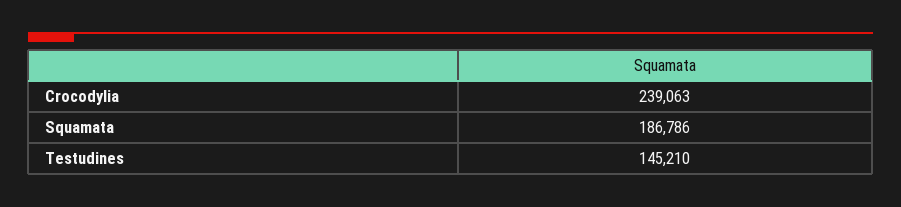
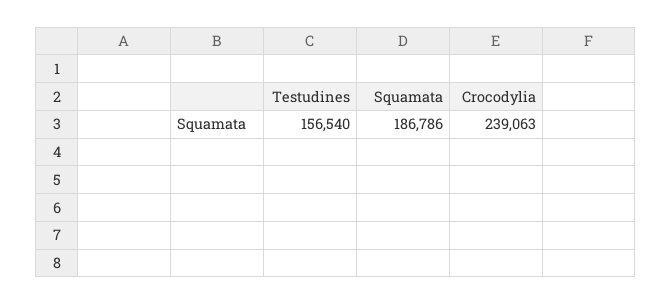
Testudines: 145210 -> 156540

